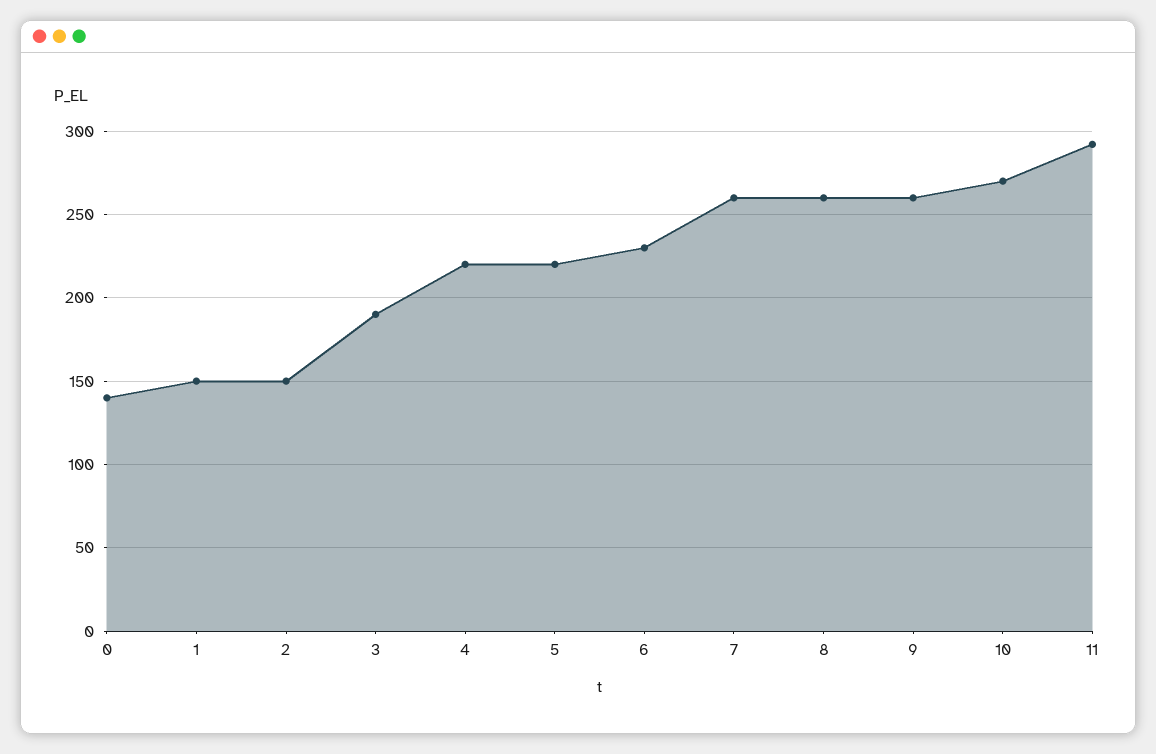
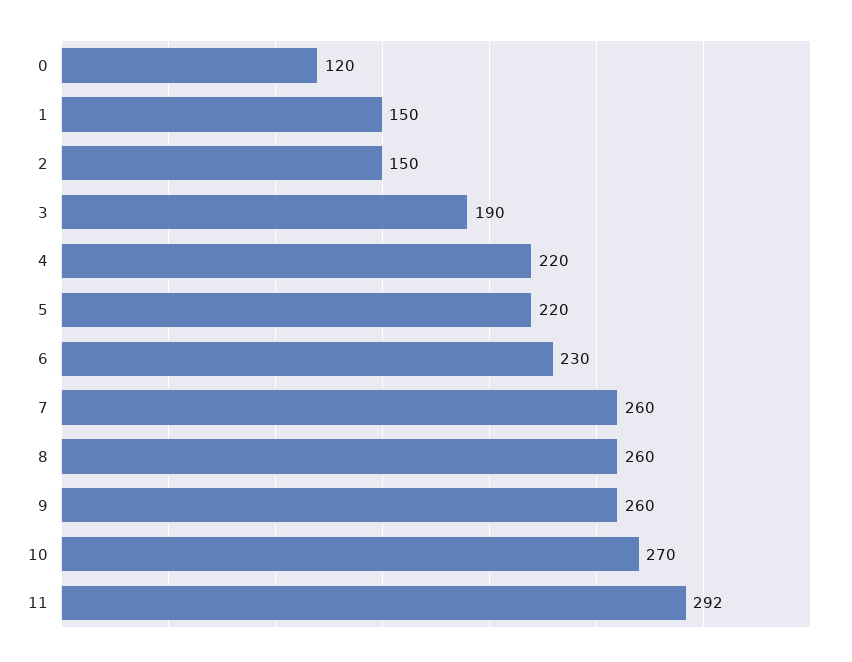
0: 140 -> 120

